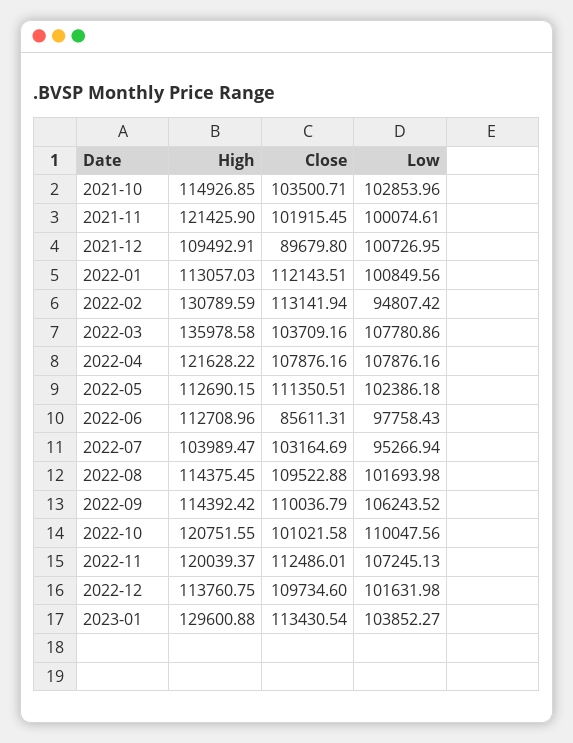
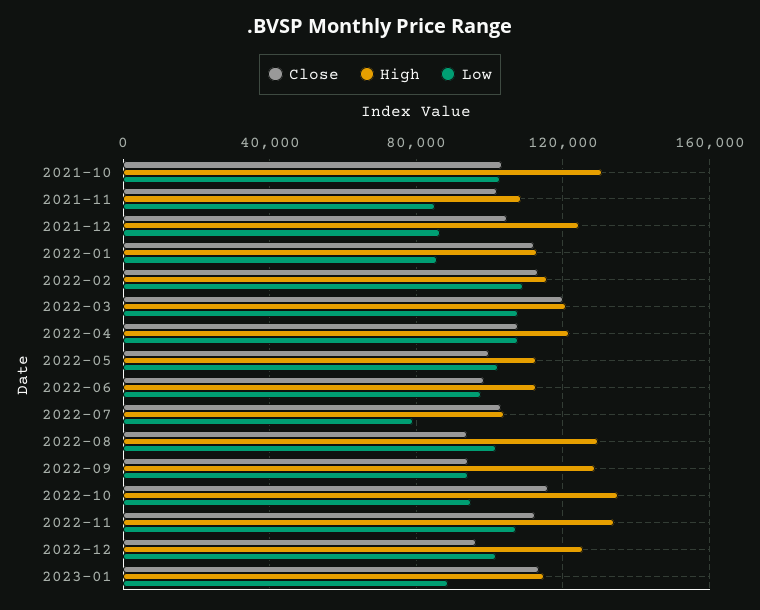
High, 2021-10: 114926.85 -> 130000
High, 2021-11: 121425.9 -> 110000
Low, 2021-11: 100074.61 -> 85000
High, 2021-12: 109492.91 -> 125000
Close, 2021-12: 89679.8 -> 105000
Low, 2021-12: 100726.95 -> 85000
Low, 2022-01: 100849.56 -> 85000
High, 2022-02: 130789.59 -> 115000
Low, 2022-02: 94807.42 -> 110000
High, 2022-03: 135978.58 -> 120000
Close, 2022-03: 103709.16 -> 120000
Close, 2022-05: 111350.51 -> 100000
Close, 2022-06: 85611.31 -> 100000
Low, 2022-07: 95266.94 -> 80000
High, 2022-08: 114375.45 -> 130000
Close, 2022-08: 109522.88 -> 95000
High, 2022-09: 114392.42 -> 130000
Close, 2022-09: 110036.79 -> 95000
Low, 2022-09: 106243.52 -> 95000
High, 2022-10: 120751.55 -> 135000
Close, 2022-10: 101021.58 -> 115000
Low, 2022-10: 110047.56 -> 95000
High, 2022-11: 120039.37 -> 135000
High, 2022-12: 113760.75 -> 125000
Close, 2022-12: 109734.6 -> 95000
High, 2023-01: 129600.88 -> 115000
Low, 2023-01: 103852.27 -> 90000

